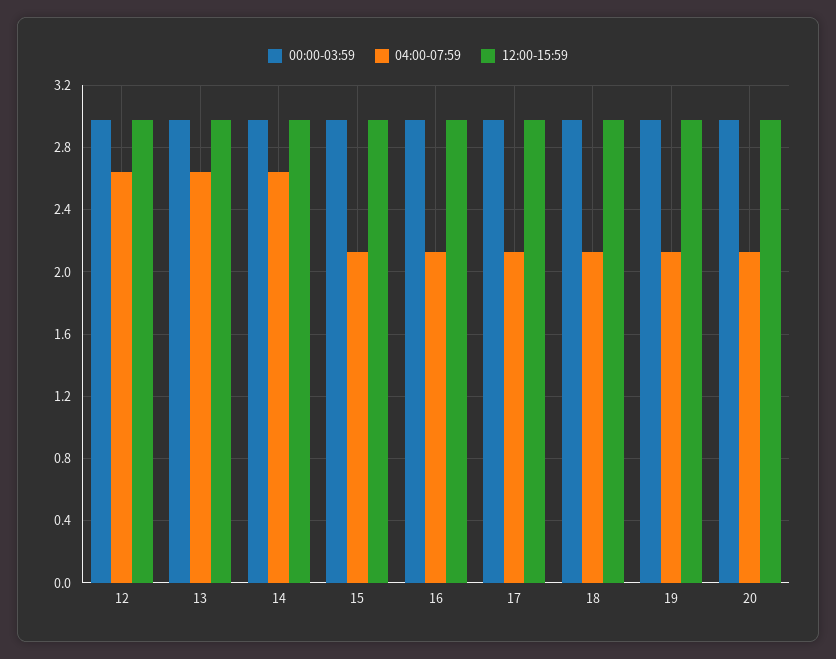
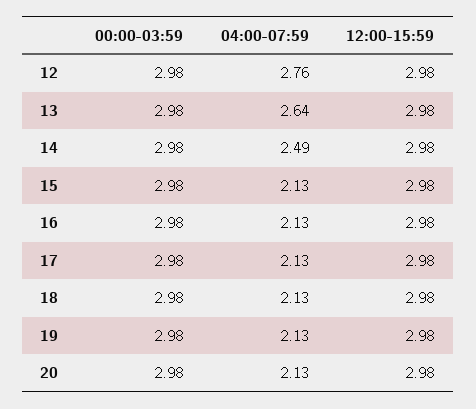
04:00-07:59, 12: 2.65 -> 2.76
04:00-07:59, 14: 2.65 -> 2.49

